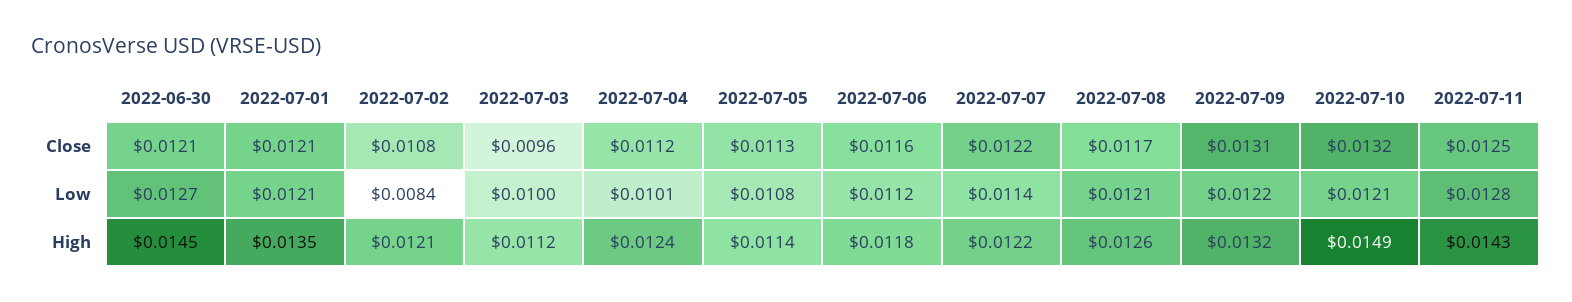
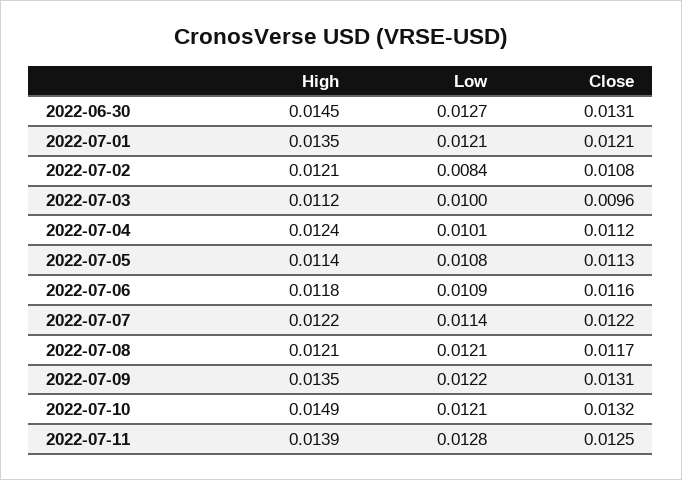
2022-06-30, Close: 0.0121 -> 0.0131
2022-07-06, Low: 0.0112 -> 0.0109
2022-07-08, High: 0.0126 -> 0.0121
2022-07-09, High: 0.0132 -> 0.0135
2022-07-11, High: 0.0143 -> 0.0139

